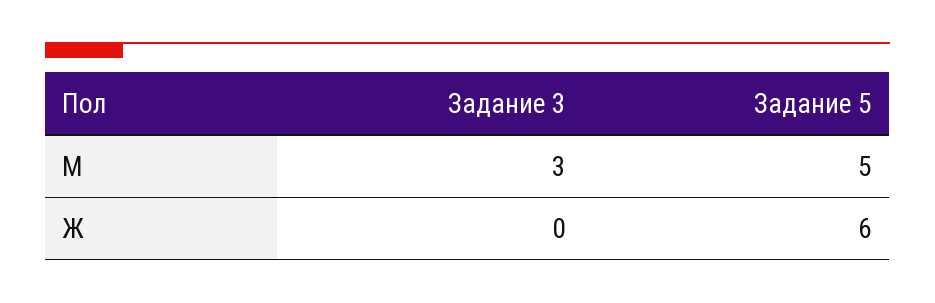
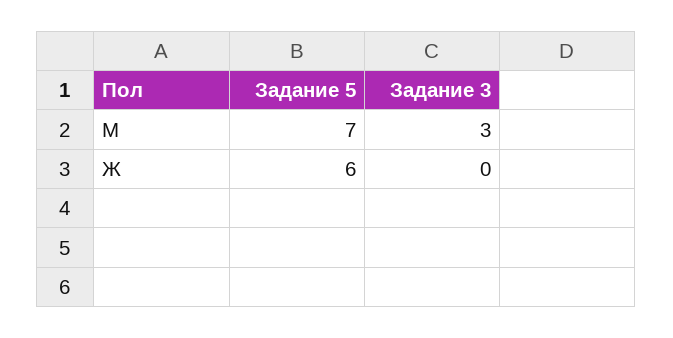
Задание 5, М: 5 -> 7

